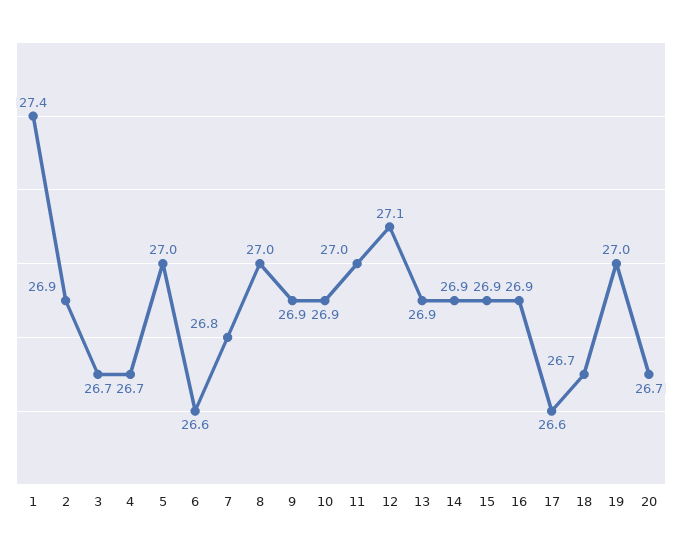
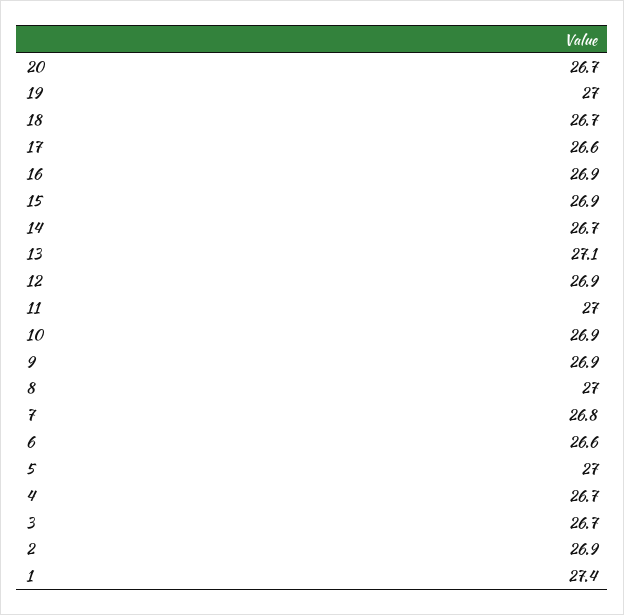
12: 27.1 -> 26.9
13: 26.9 -> 27.1
14: 26.9 -> 26.7

